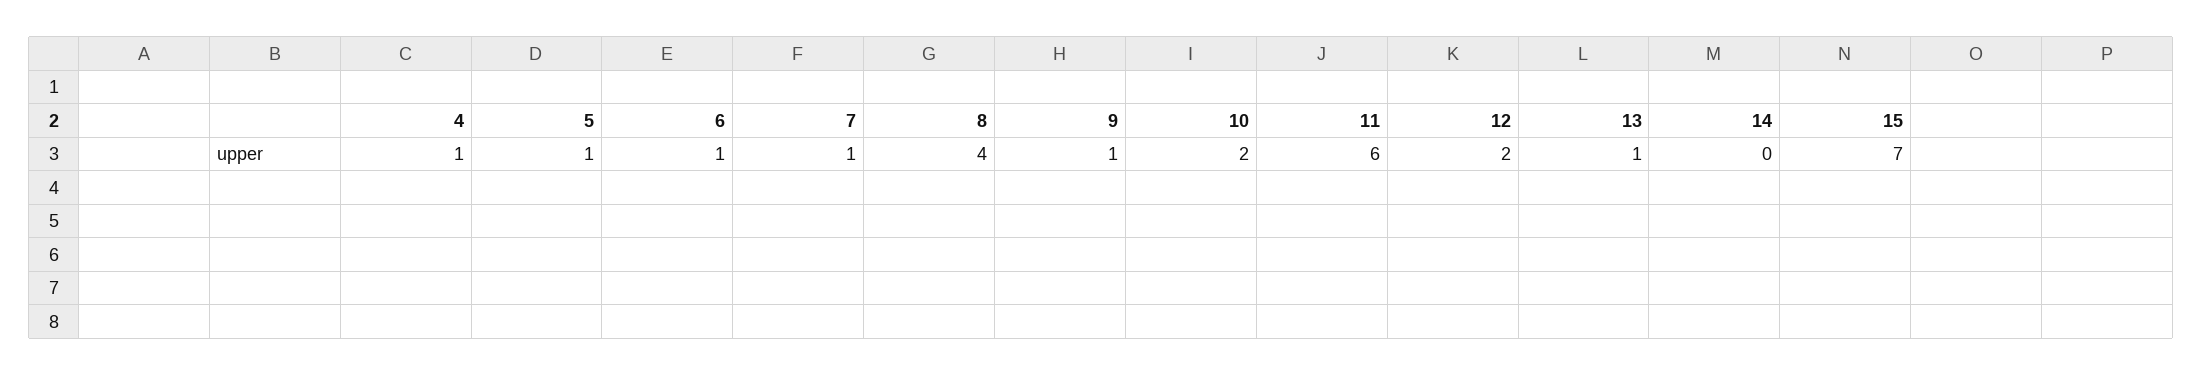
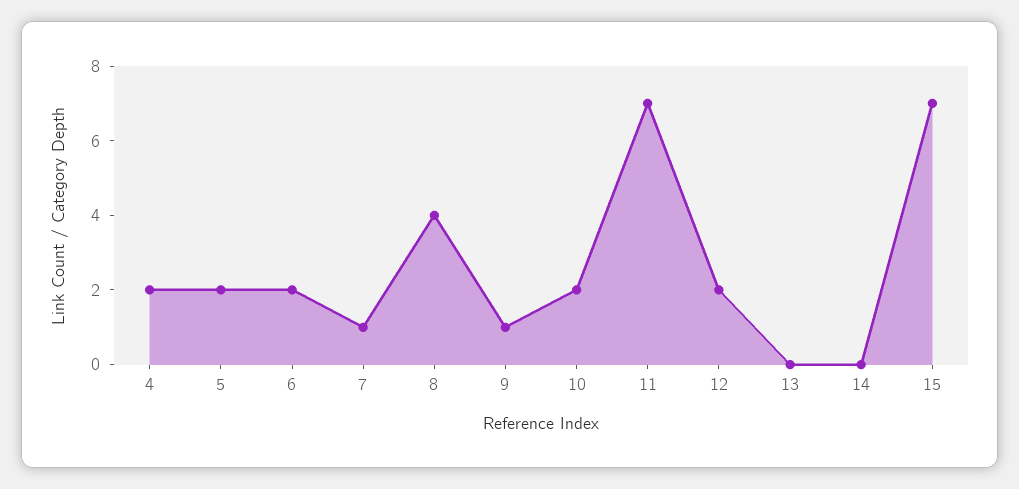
4: 1 -> 2
5: 1 -> 2
6: 1 -> 2
11: 6 -> 7
13: 1 -> 0

